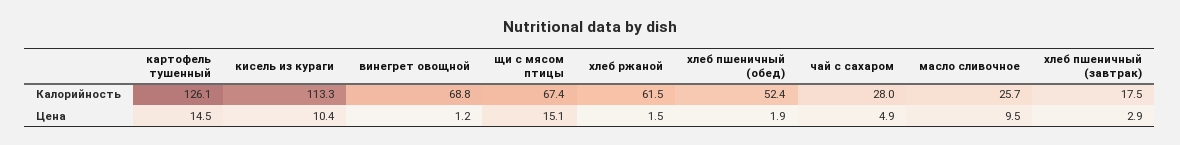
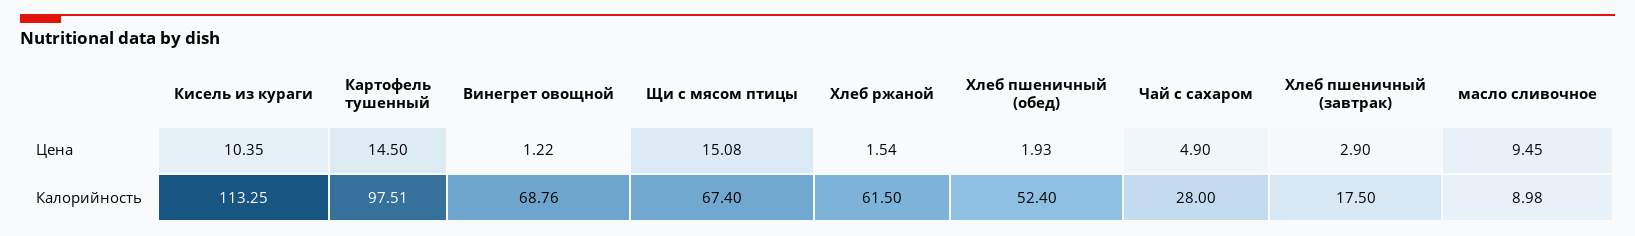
картофель тушенный, Калорийность: 126.1 -> 97.51
масло сливочное, Калорийность: 25.7 -> 8.98

